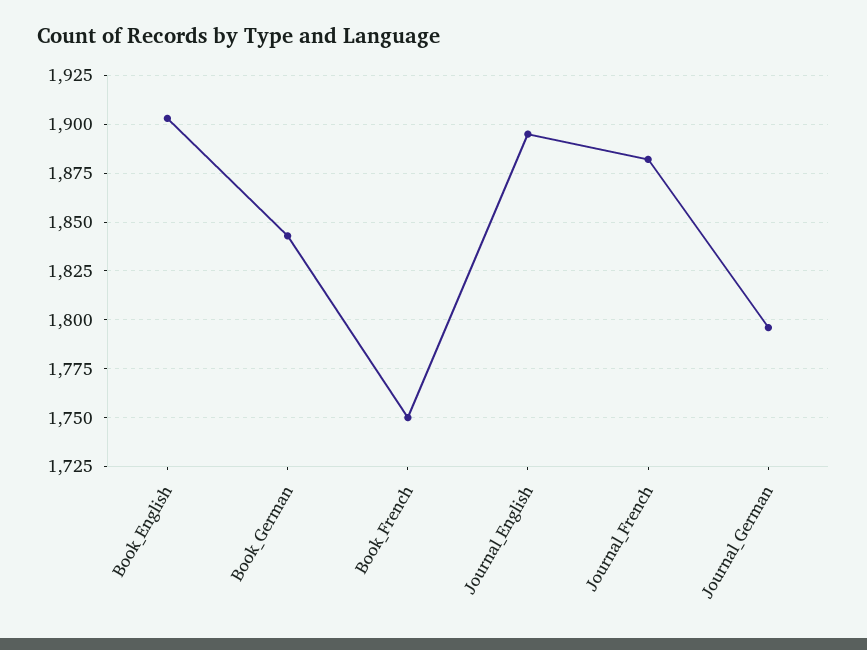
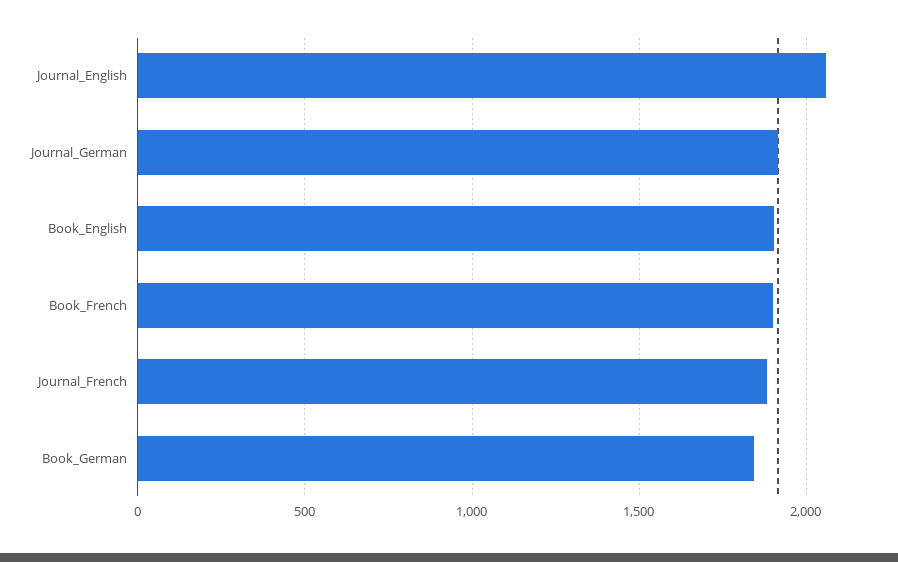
Book_French: 1750 -> 1900
Journal_English: 1895 -> 2050
Journal_German: 1795 -> 1900

